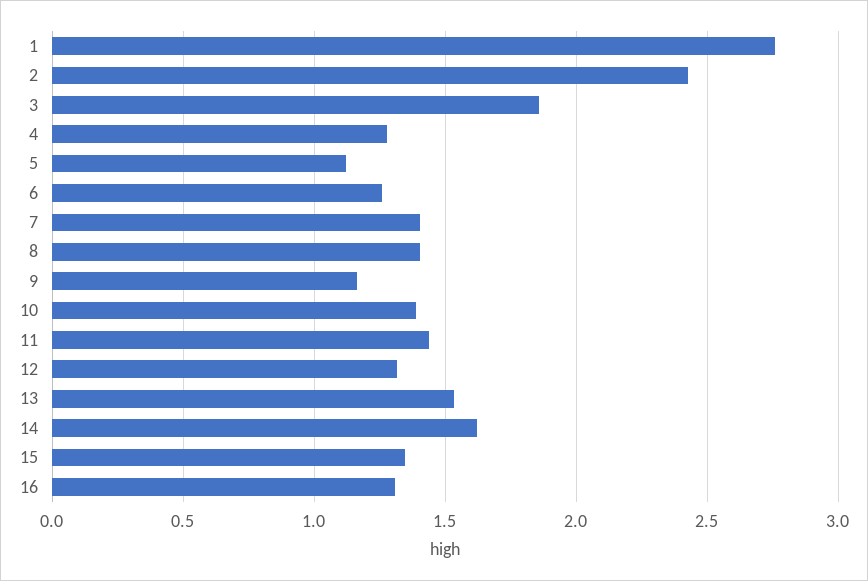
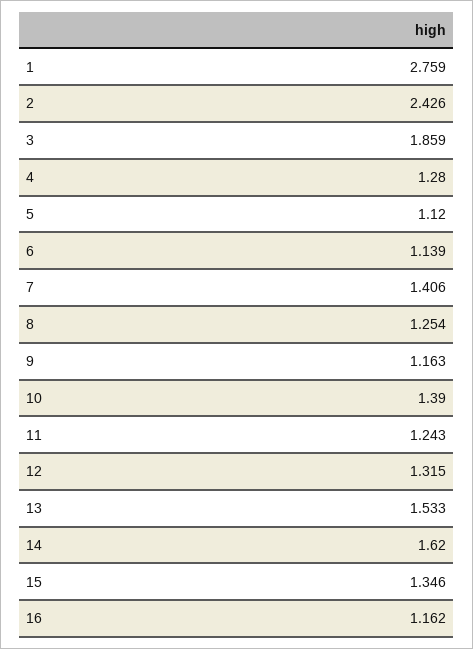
6: 1.25 -> 1.139
8: 1.4 -> 1.254
11: 1.45 -> 1.243
16: 1.3 -> 1.162

